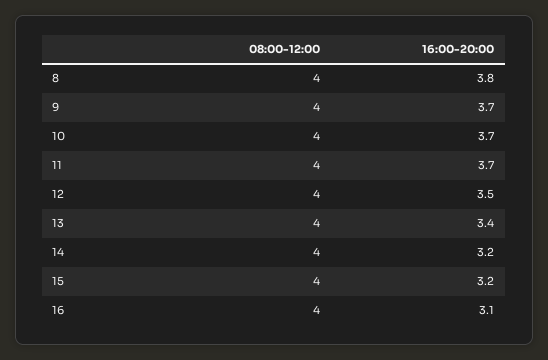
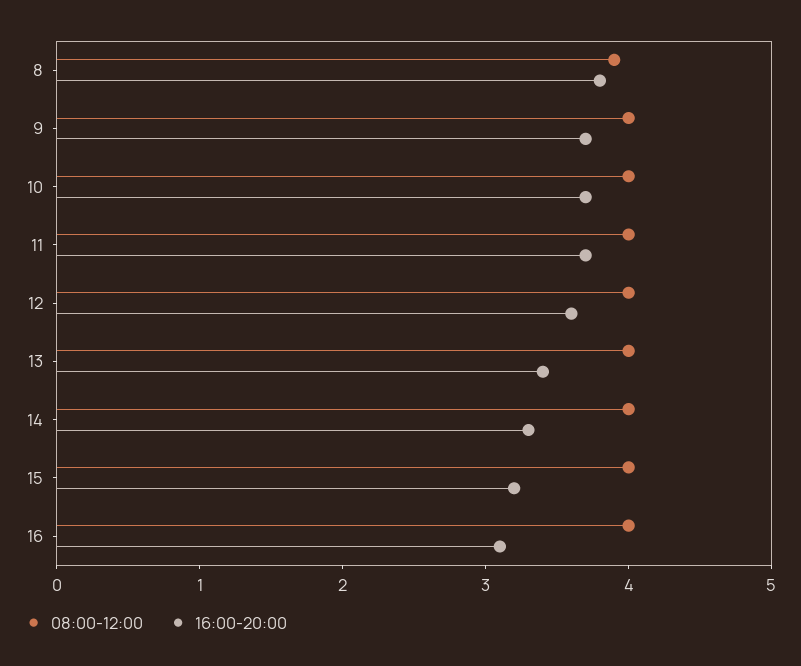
08:00-12:00, 8: 4 -> 3.9
16:00-20:00, 12: 3.5 -> 3.6
16:00-20:00, 14: 3.2 -> 3.3

